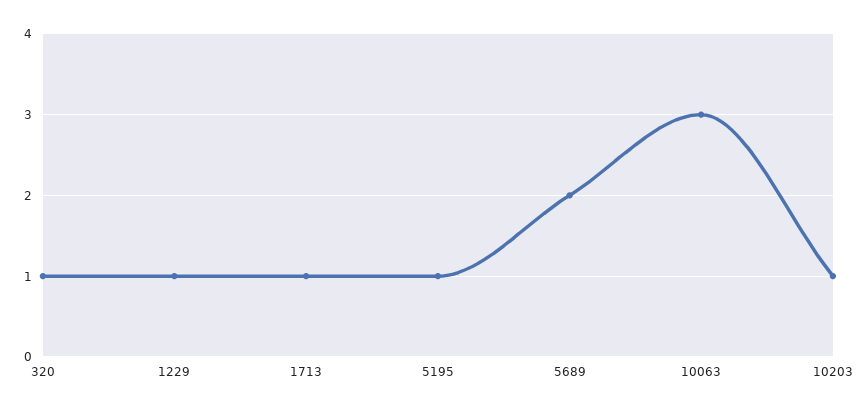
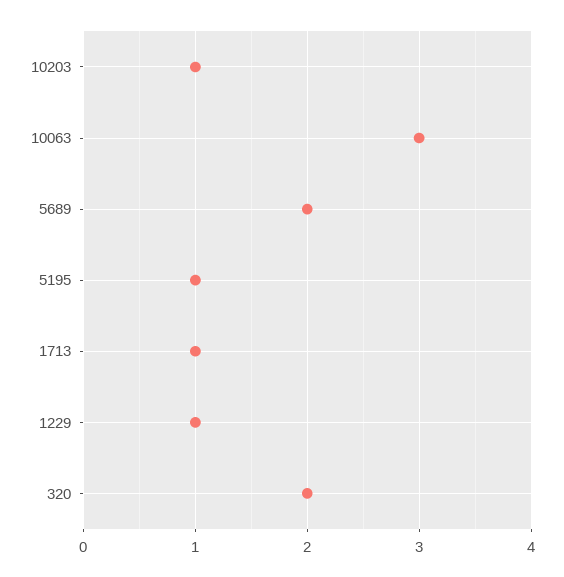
320: 1 -> 2

